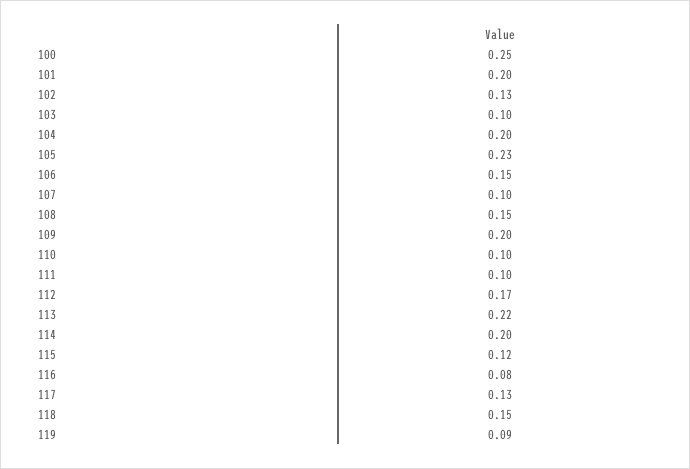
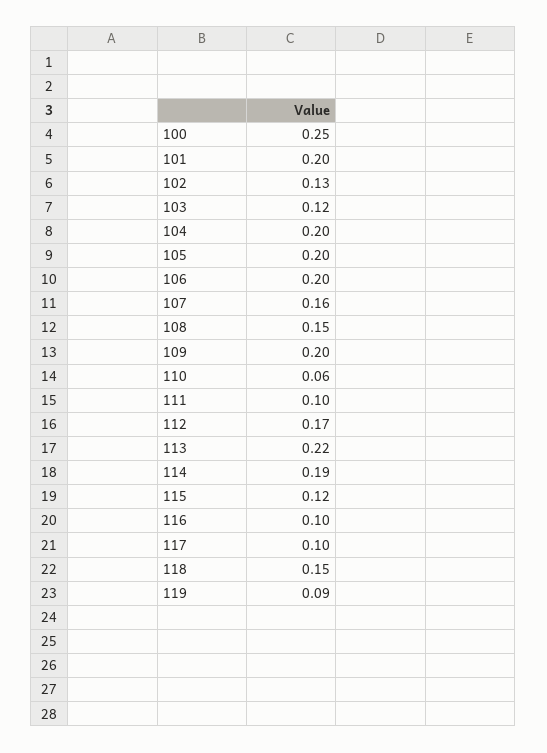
103: 0.1 -> 0.12
105: 0.23 -> 0.2
106: 0.15 -> 0.2
107: 0.1 -> 0.16
110: 0.1 -> 0.06
114: 0.2 -> 0.19
116: 0.08 -> 0.1
117: 0.13 -> 0.1

